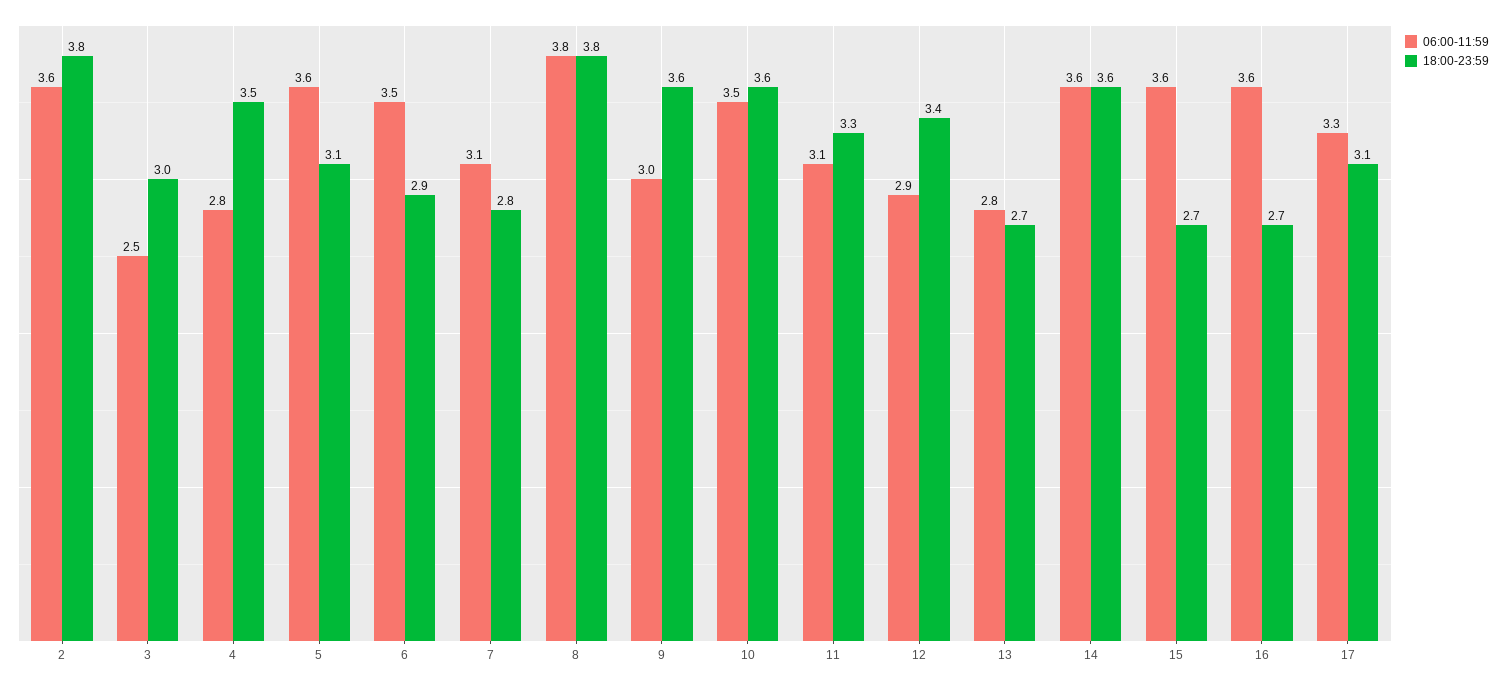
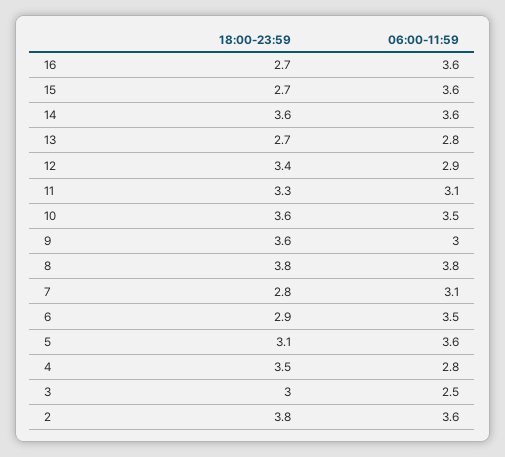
06:00-11:59, 17: 3.3 -> none
18:00-23:59, 17: 3.1 -> none

